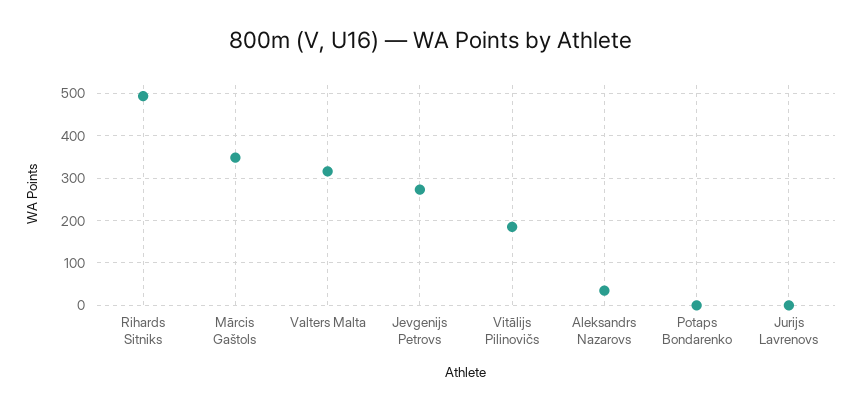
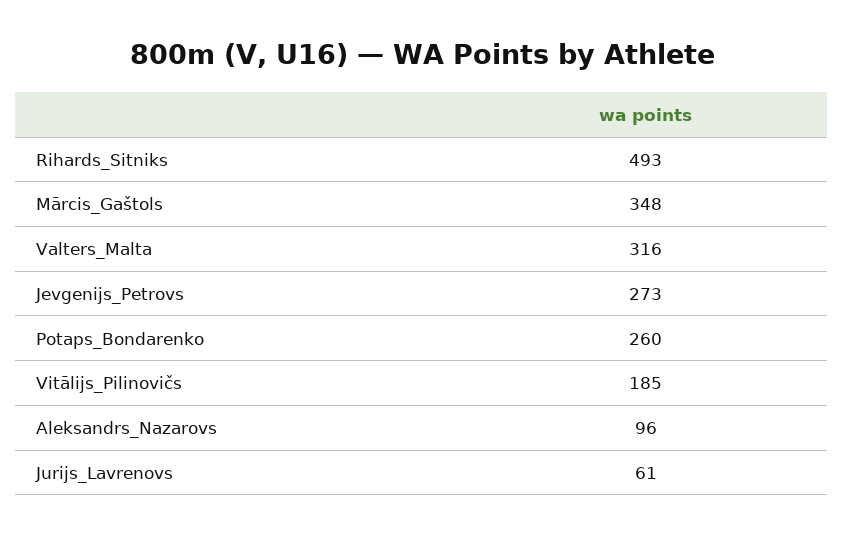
Aleksandrs Nazarovs: 40 -> 96
Potaps Bondarenko: 0 -> 260
Jurijs Lavrenovs: 0 -> 61

